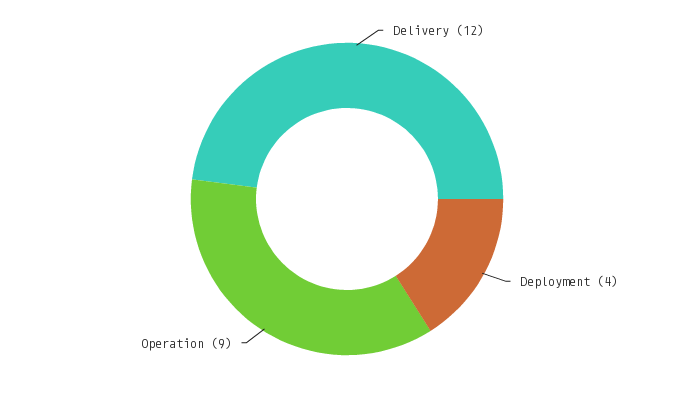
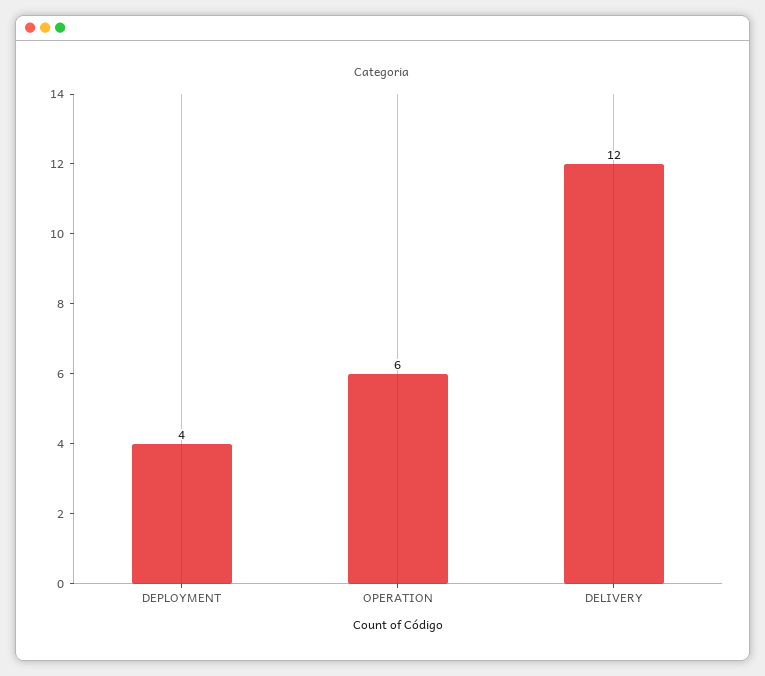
Operation: 9 -> 6

